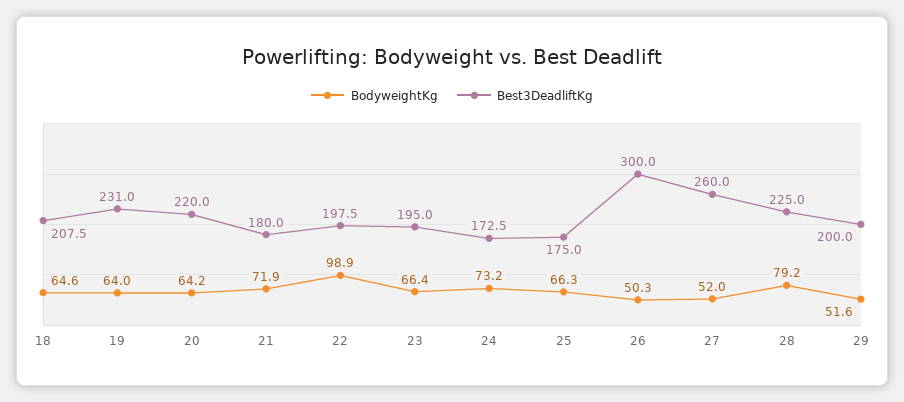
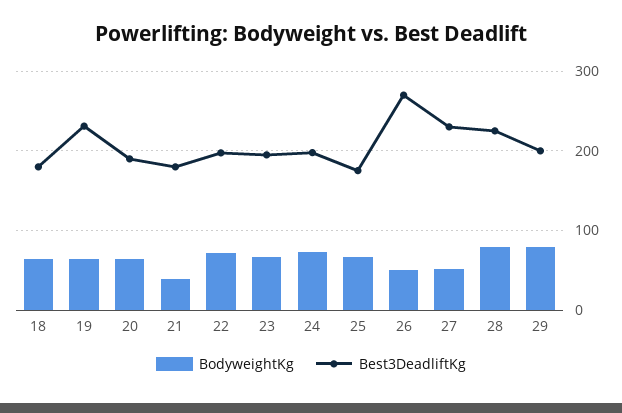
Best3DeadliftKg, 18: 207.5 -> 180
Best3DeadliftKg, 20: 220 -> 190
BodyweightKg, 21: 71.9 -> 40
BodyweightKg, 22: 98.9 -> 70
Best3DeadliftKg, 24: 172.5 -> 200
Best3DeadliftKg, 26: 300 -> 270
Best3DeadliftKg, 27: 260 -> 230
BodyweightKg, 29: 51.6 -> 80

